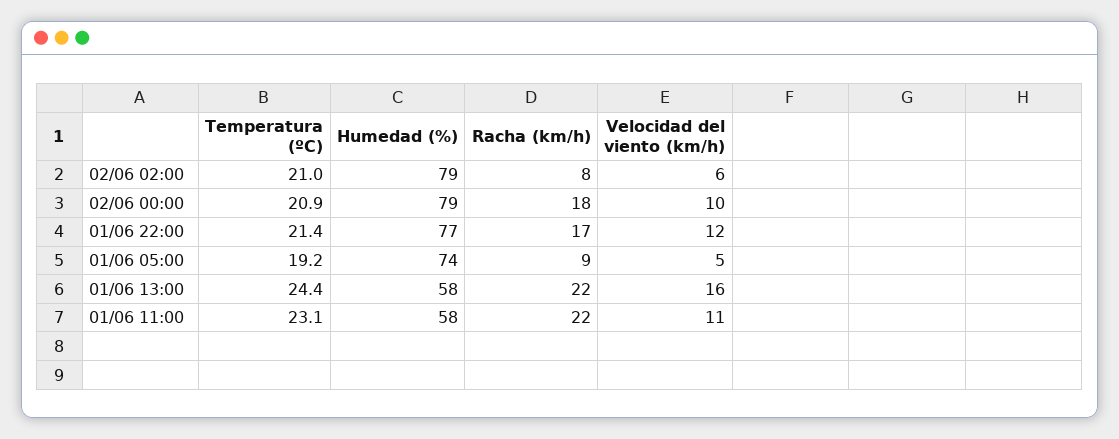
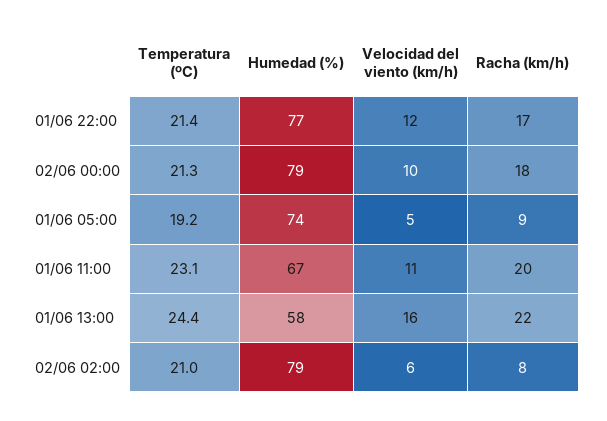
Temperatura (ºC), 02/06 00:00: 20.9 -> 21.3
Humedad (%), 01/06 11:00: 58 -> 67
Racha (km/h), 01/06 11:00: 22 -> 20

